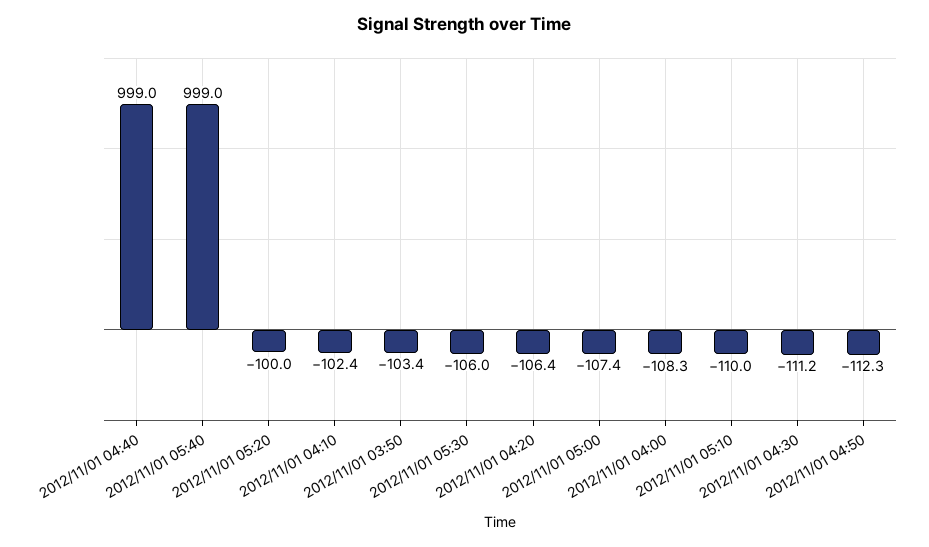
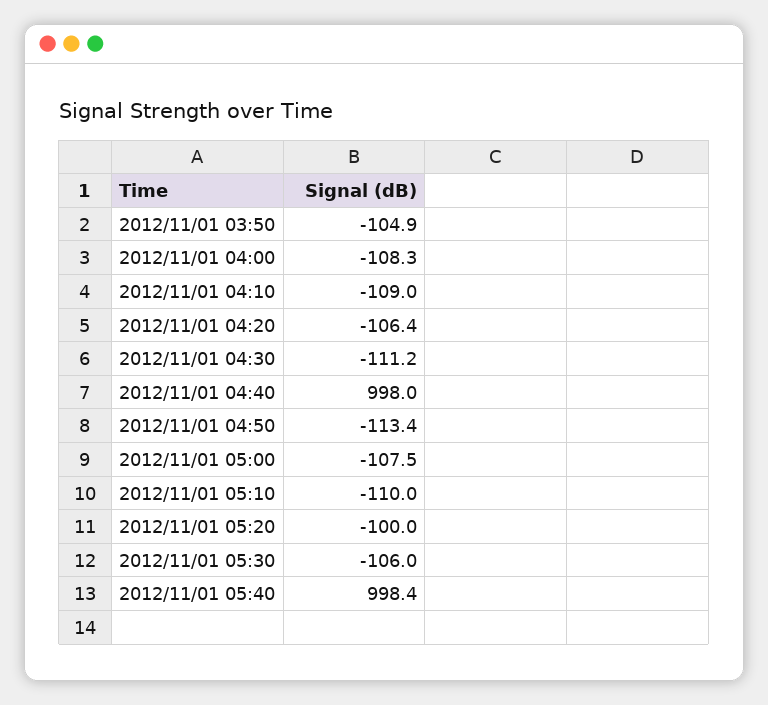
2012/11/01 04:40: 999 -> 998
2012/11/01 05:40: 999 -> 998.4
2012/11/01 04:10: -102.4 -> -109
2012/11/01 03:50: -103.4 -> -104.9
2012/11/01 05:00: -107.4 -> -107.5
2012/11/01 04:50: -112.3 -> -113.4

